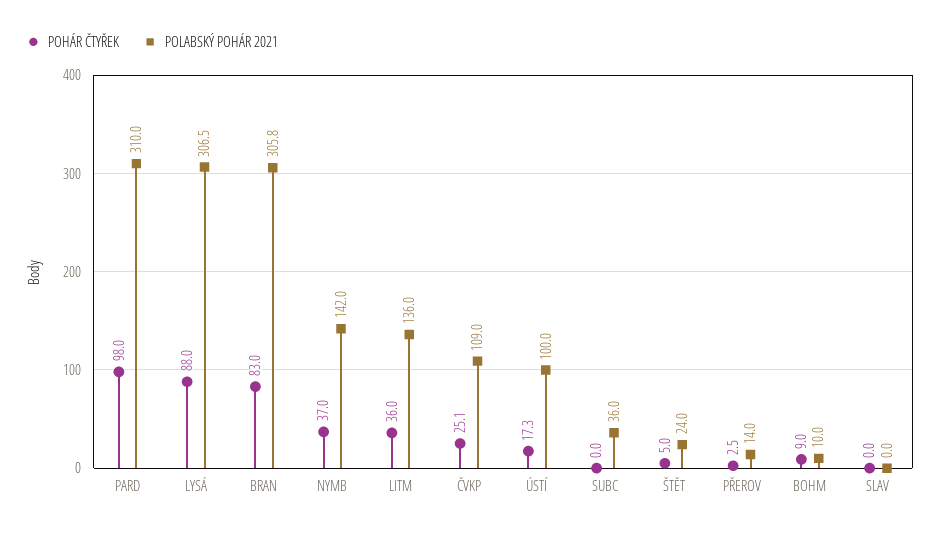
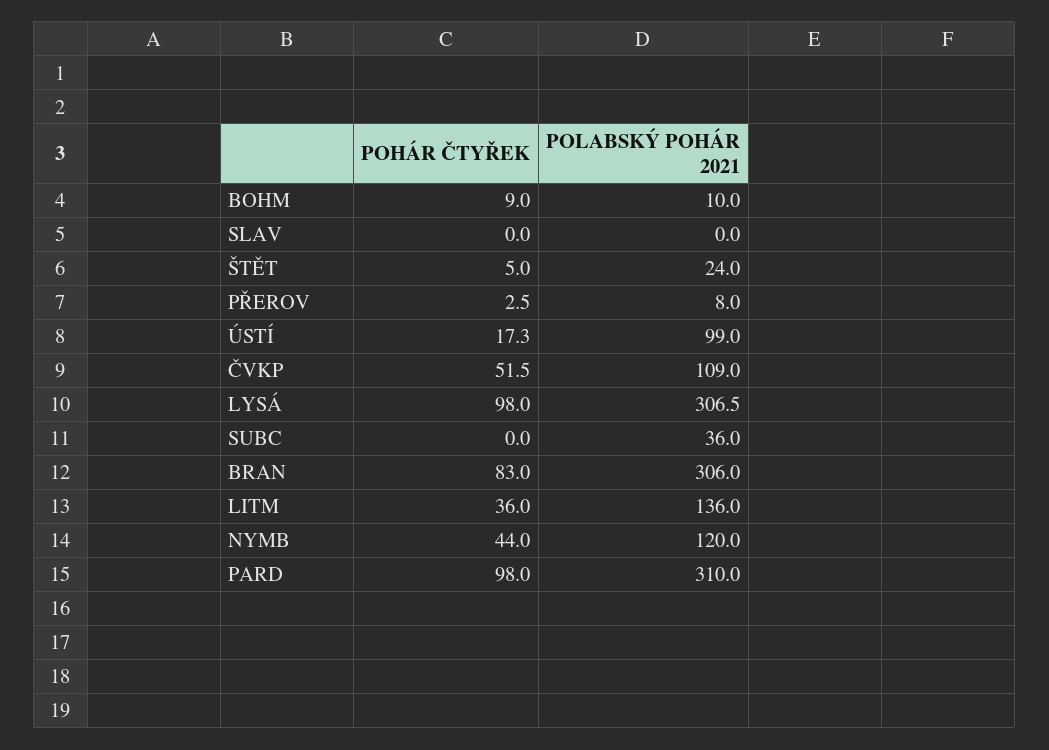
POHÁR ČTYŘEK, LYSÁ: 88 -> 98
POLABSKÝ POHÁR 2021, BRAN: 305.8 -> 306
POHÁR ČTYŘEK, NYMB: 37 -> 44
POLABSKÝ POHÁR 2021, NYMB: 142 -> 120
POHÁR ČTYŘEK, ČVKP: 25.1 -> 51.5
POLABSKÝ POHÁR 2021, ÚSTÍ: 100 -> 99
POLABSKÝ POHÁR 2021, PŘEROV: 14 -> 8

